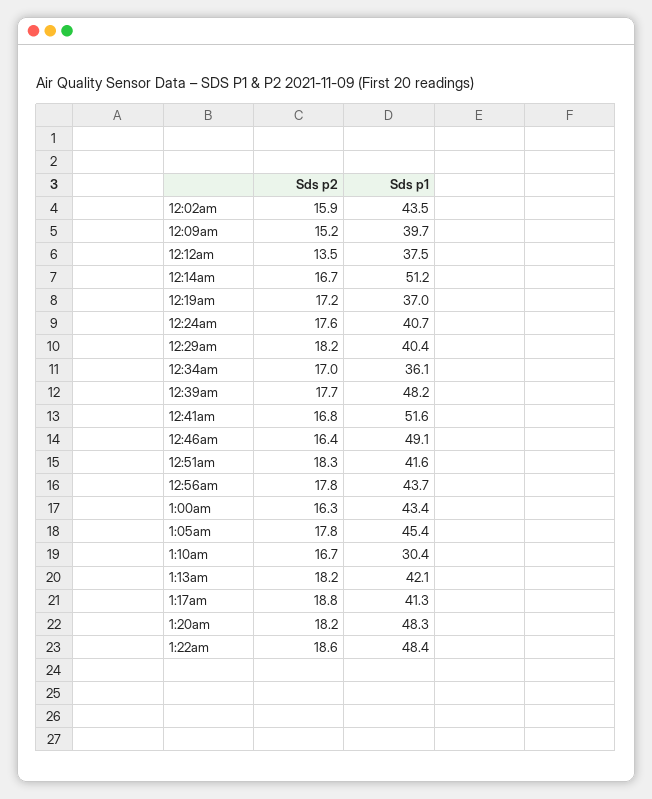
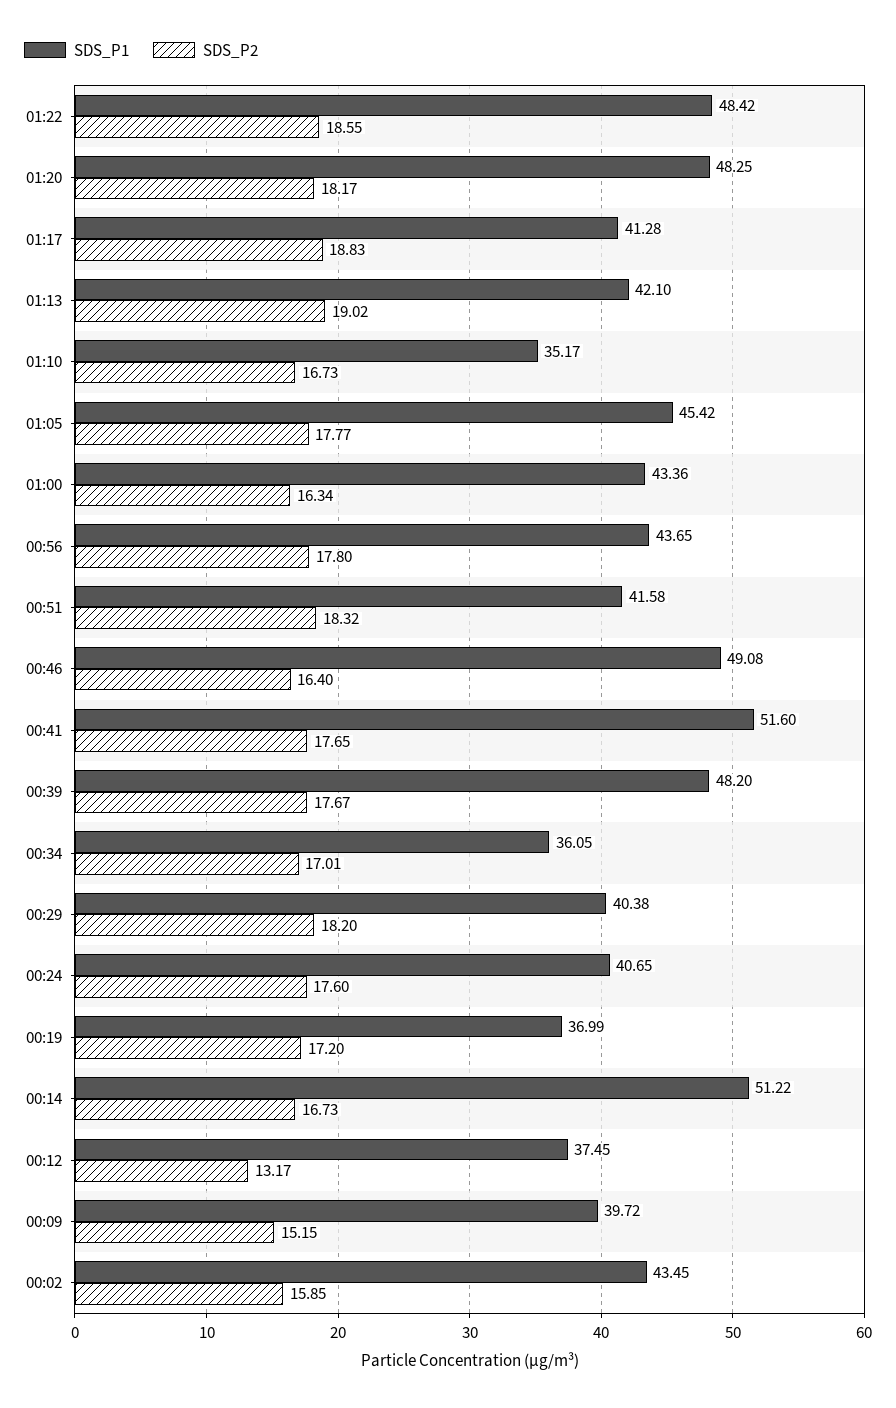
Sds p2, 12:12am: 13.5 -> 13.17
Sds p2, 12:41am: 16.8 -> 17.65
Sds p1, 1:10am: 30.4 -> 35.17
Sds p2, 1:13am: 18.2 -> 19.02

